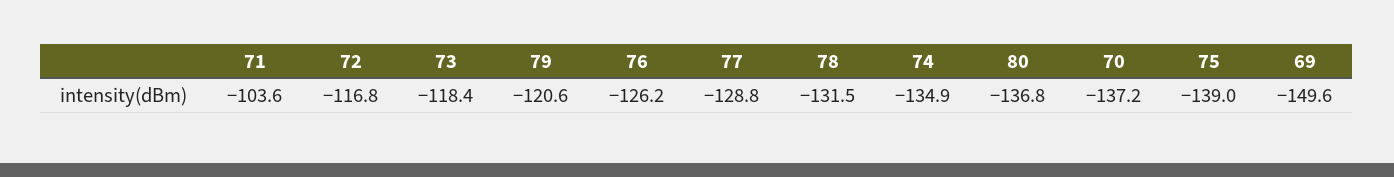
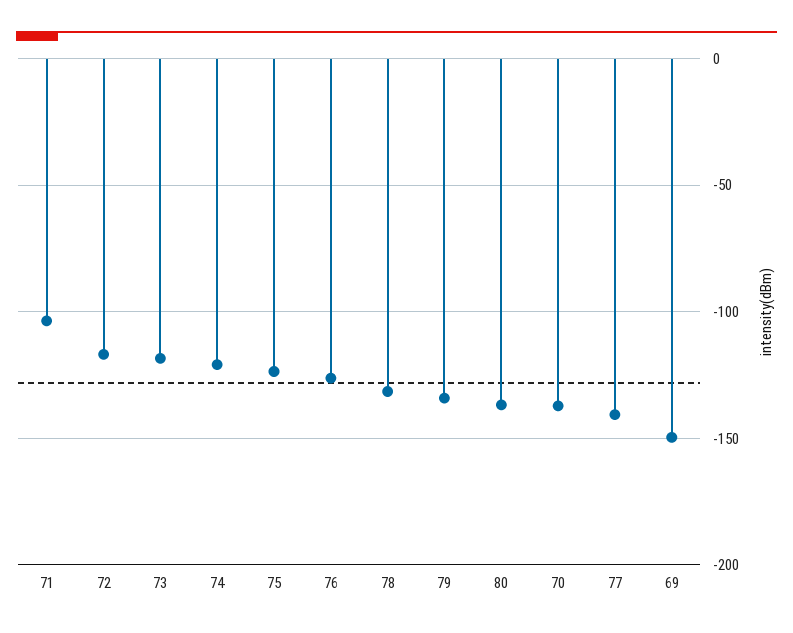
79: -120.6 -> -135
77: -128.8 -> -140
74: -134.9 -> -120
75: -139 -> -125

